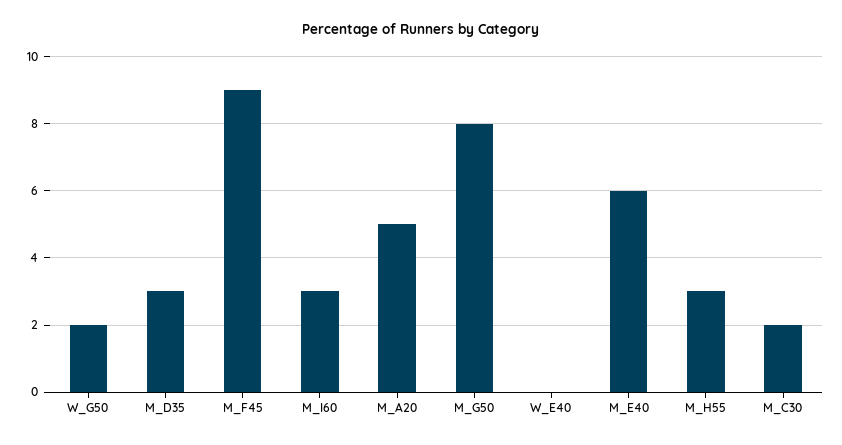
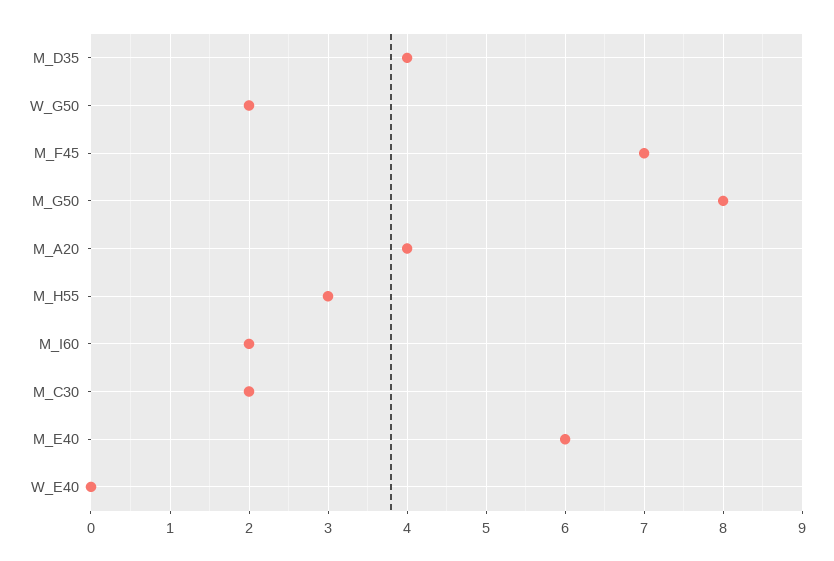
M_D35: 3 -> 4
M_F45: 9 -> 7
M_I60: 3 -> 2
M_A20: 5 -> 4

